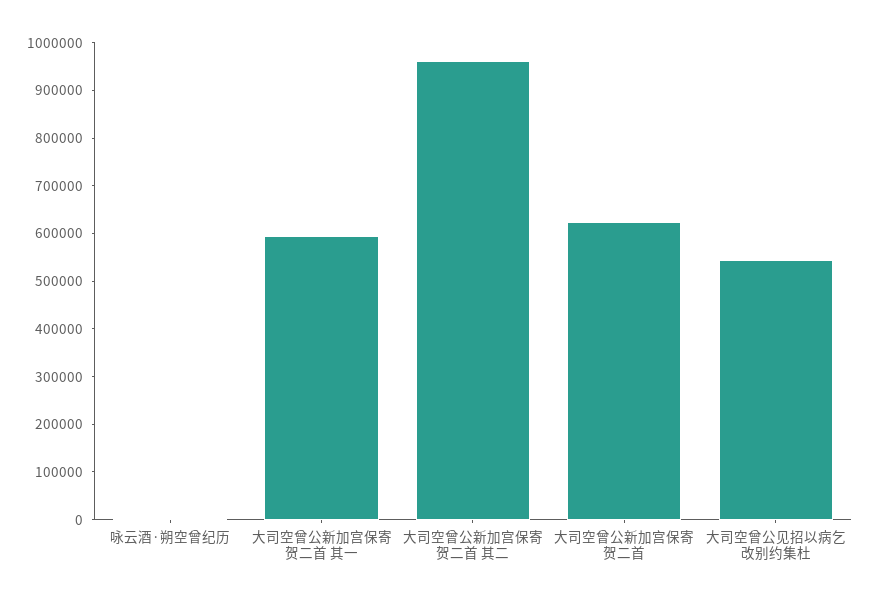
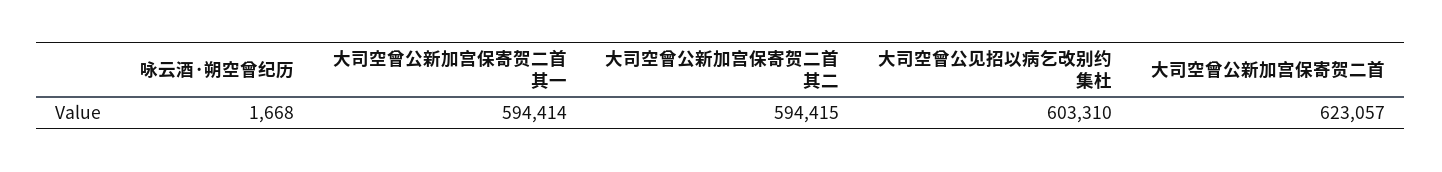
大司空曾公新加宫保寄贺二首 其二: 960000 -> 594415
大司空曾公见招以病乞改别约集杜: 540000 -> 603310

